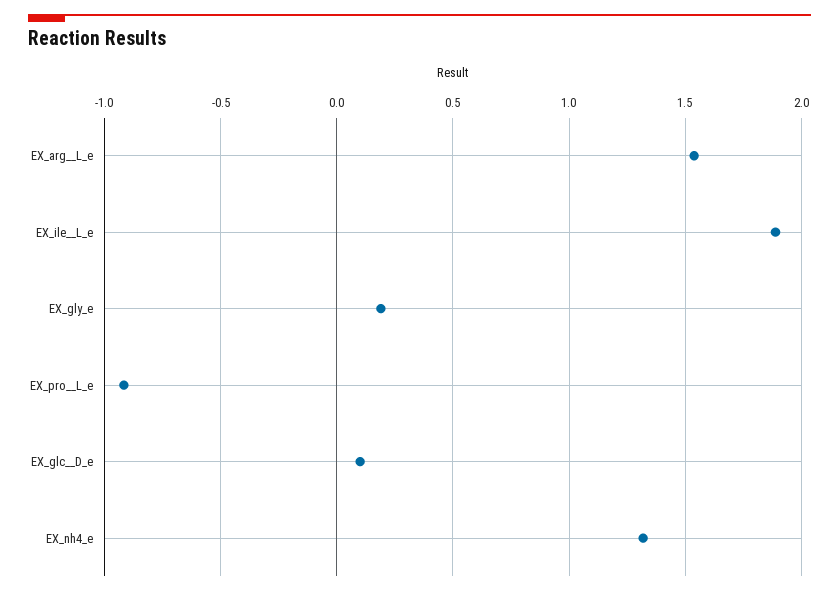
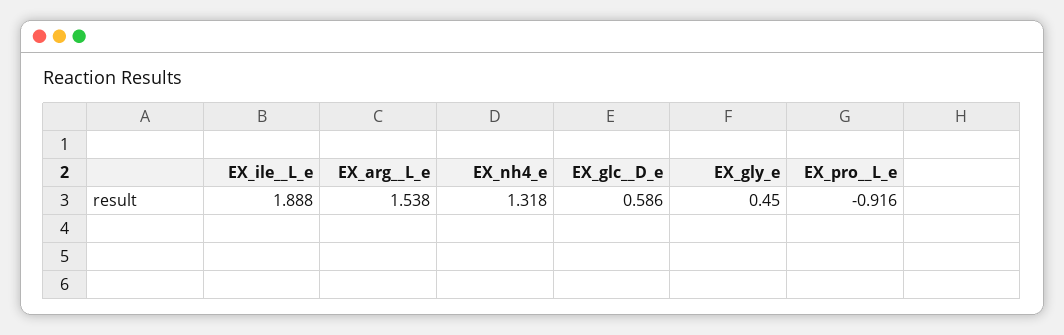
EX_gly_e: 0.2 -> 0.45
EX_glc__D_e: 0.1 -> 0.586

